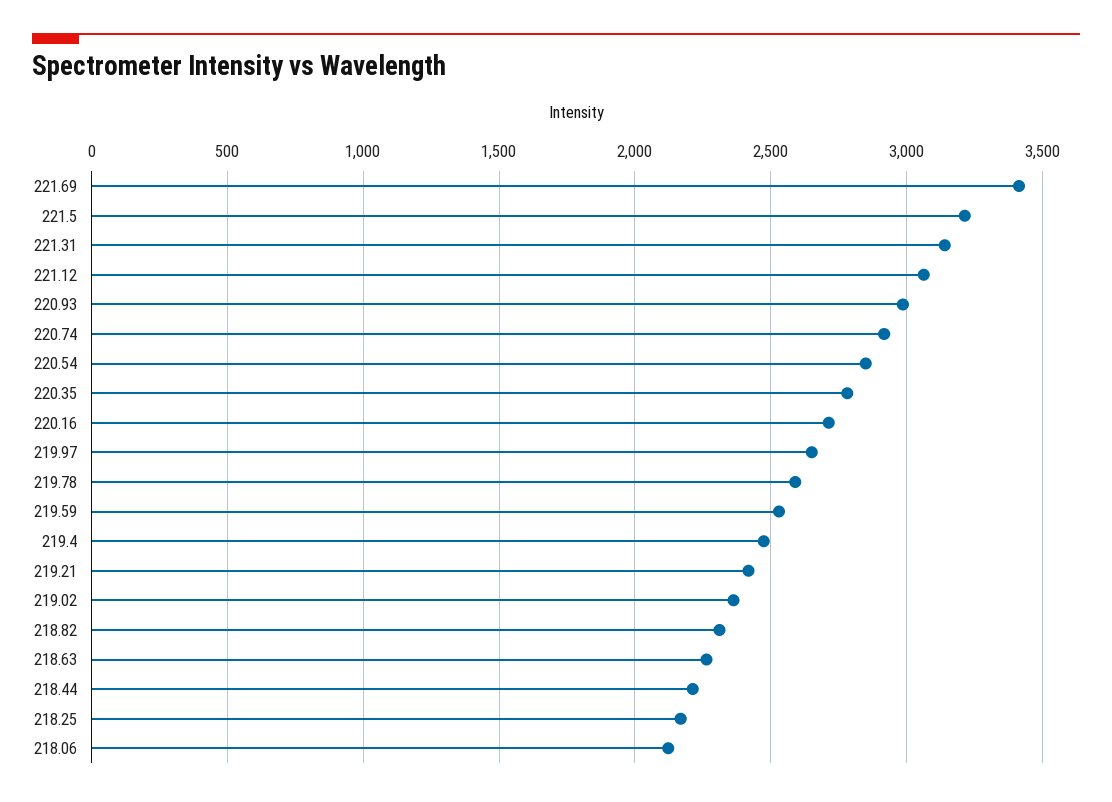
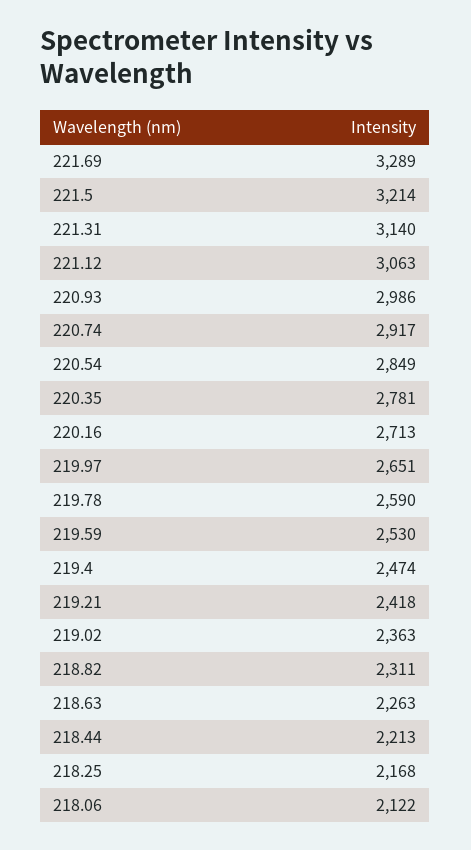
221.69: 3400 -> 3289

